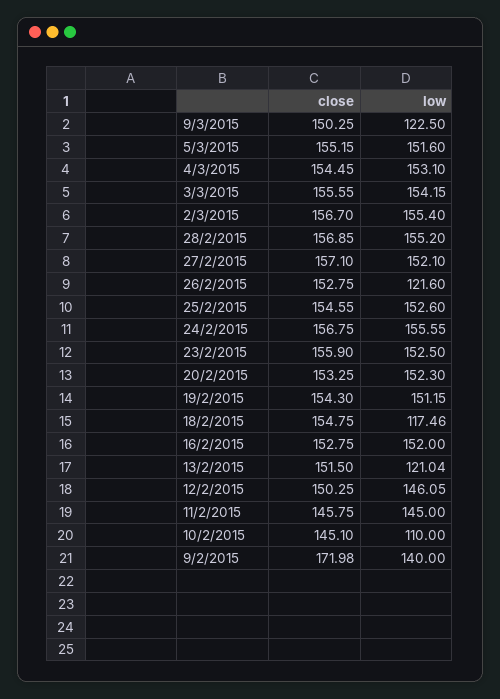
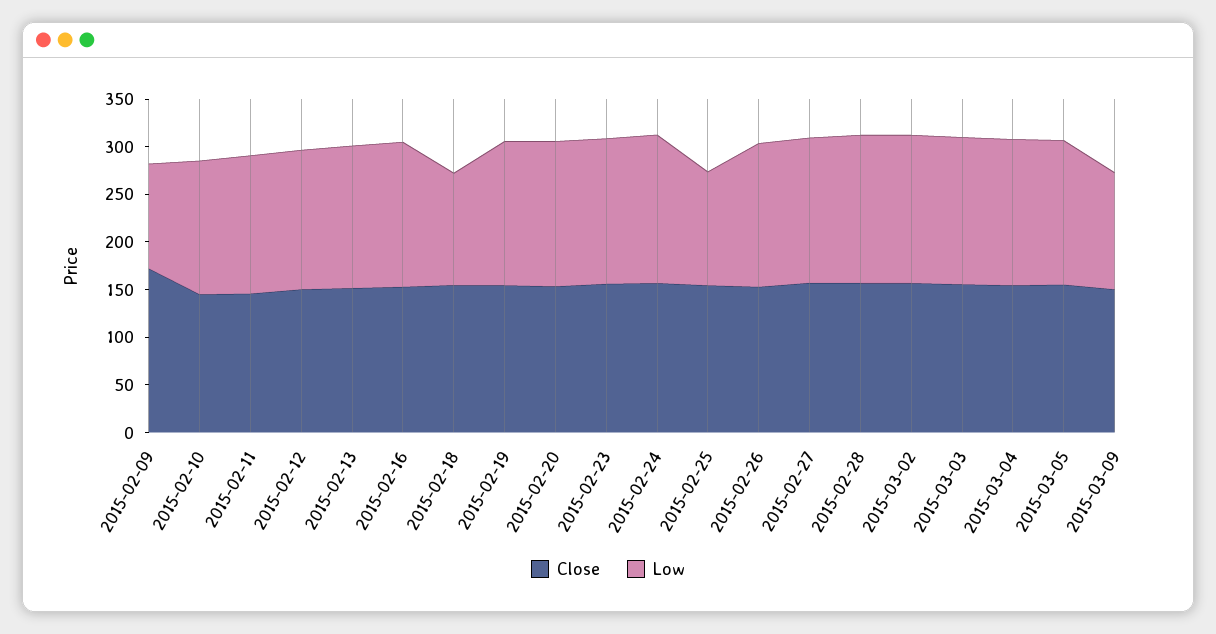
low, 26/2/2015: 121.6 -> 150
low, 25/2/2015: 152.6 -> 120
low, 13/2/2015: 121.04 -> 150
low, 10/2/2015: 110 -> 140
low, 9/2/2015: 140 -> 110

